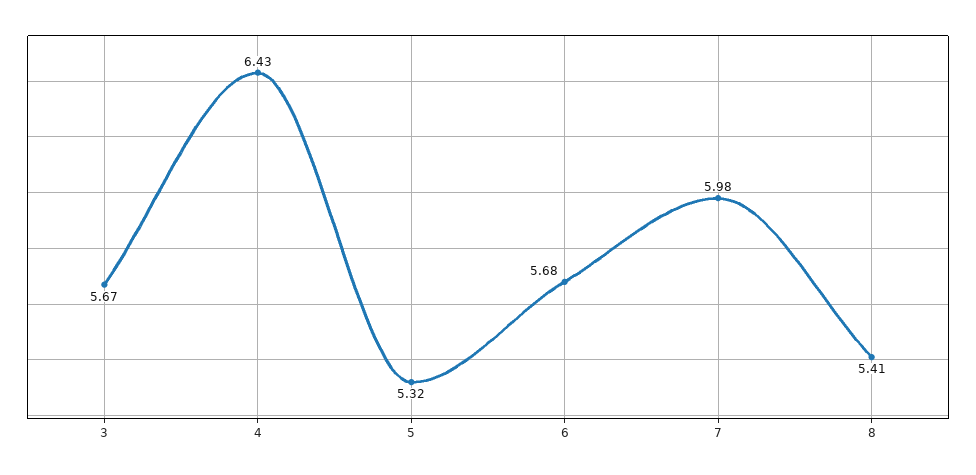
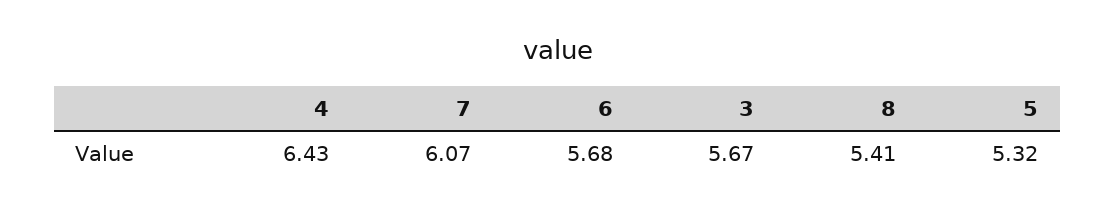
7: 5.98 -> 6.07

